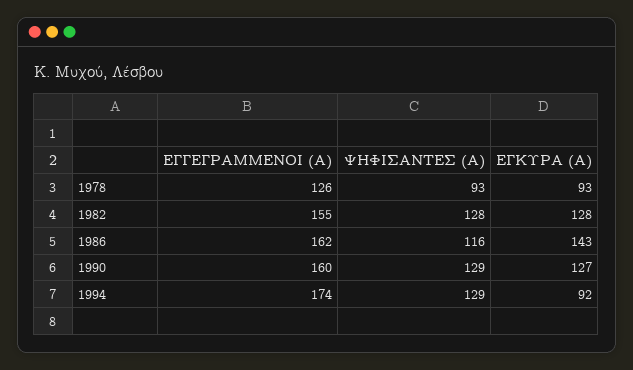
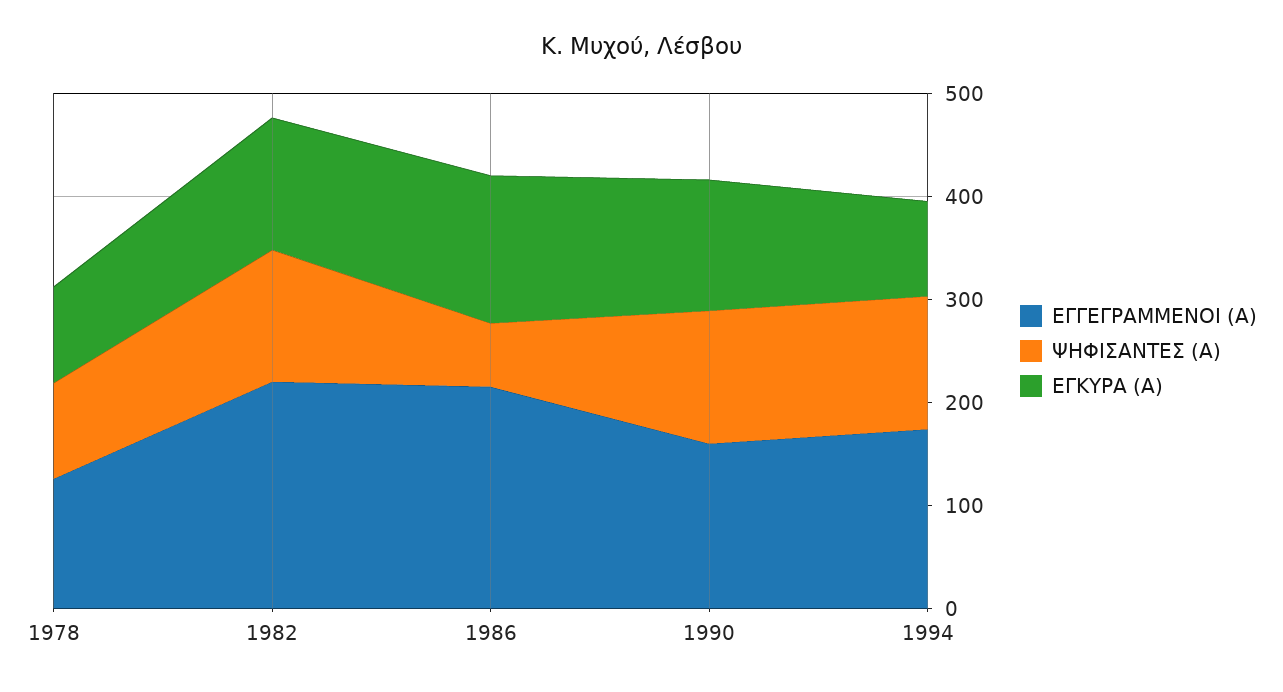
ΕΓΓΕΓΡΑΜΜΕΝΟΙ (Α), 1982: 155 -> 220
ΕΓΓΕΓΡΑΜΜΕΝΟΙ (Α), 1986: 162 -> 220
ΨΗΦΙΣΑΝΤΕΣ (Α), 1986: 116 -> 60

